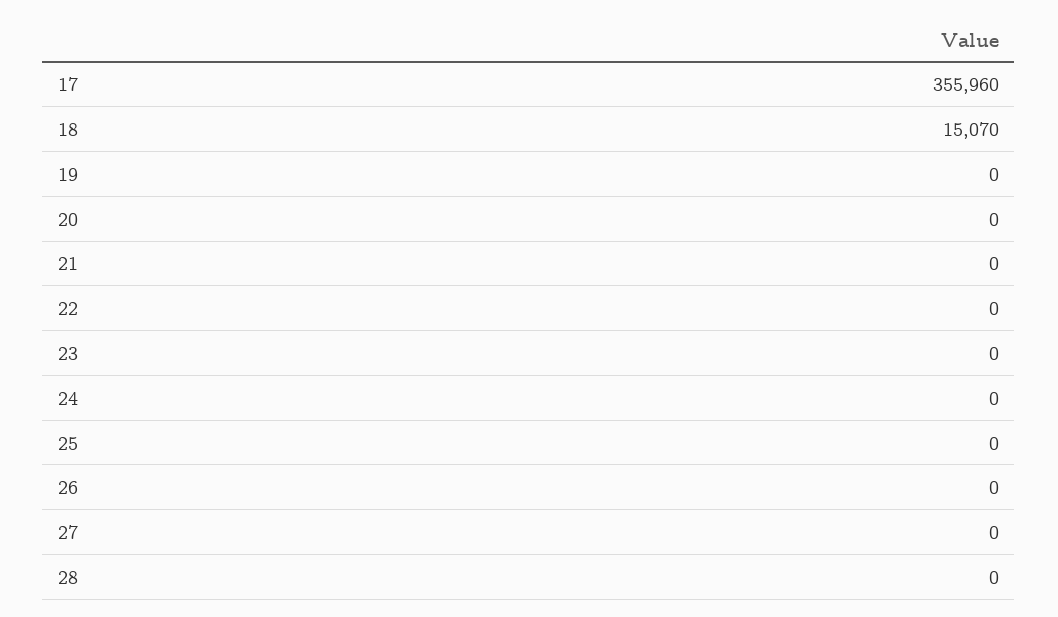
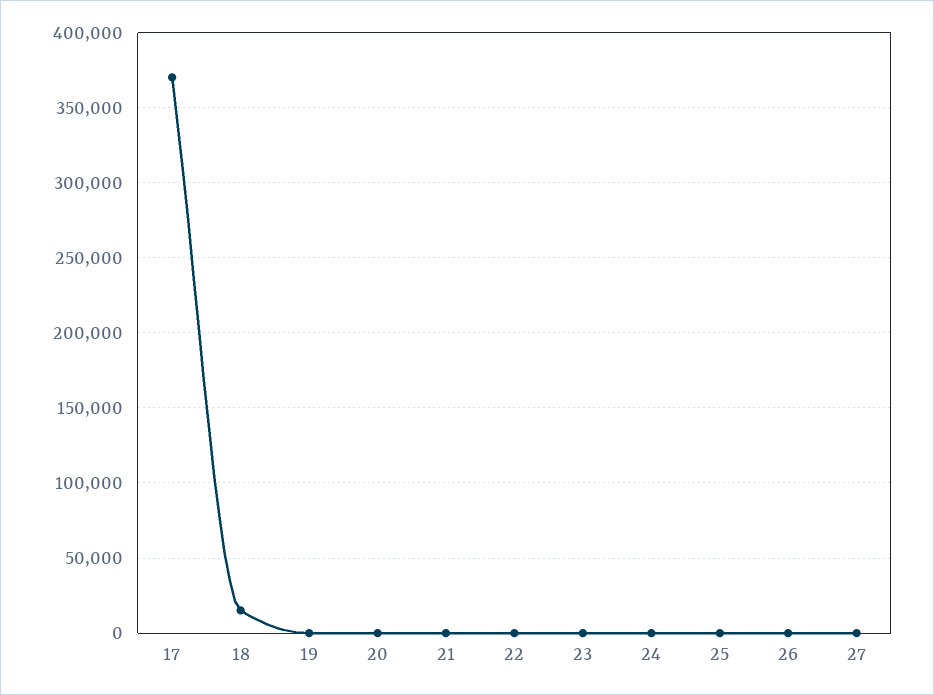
17: 355960 -> 370000
28: 0 -> none

